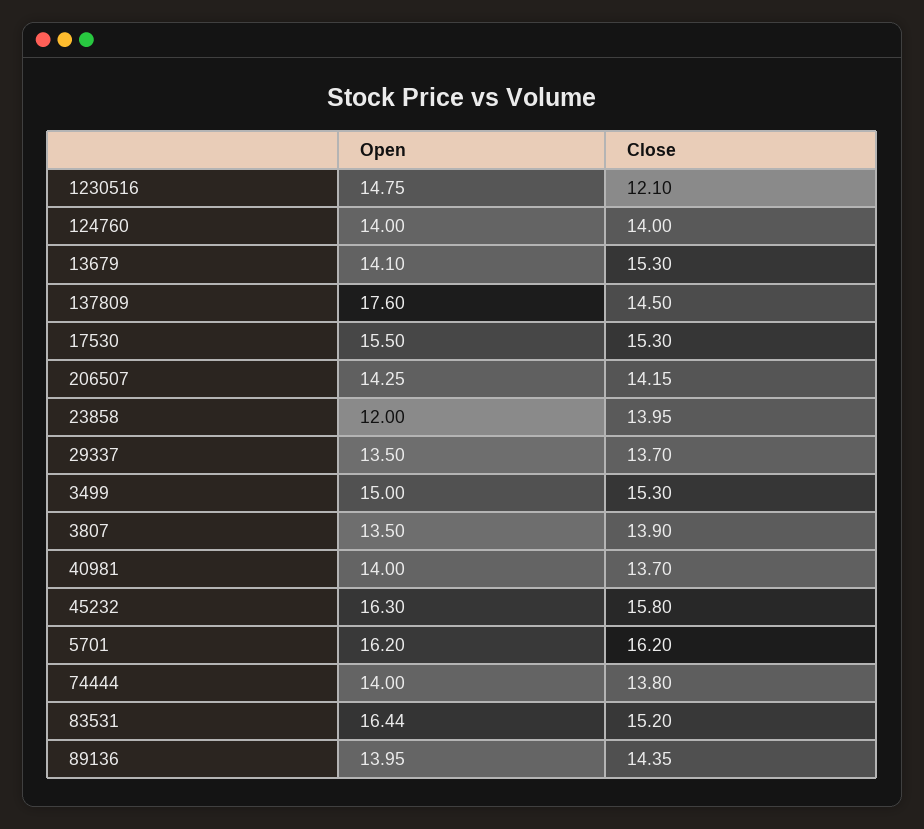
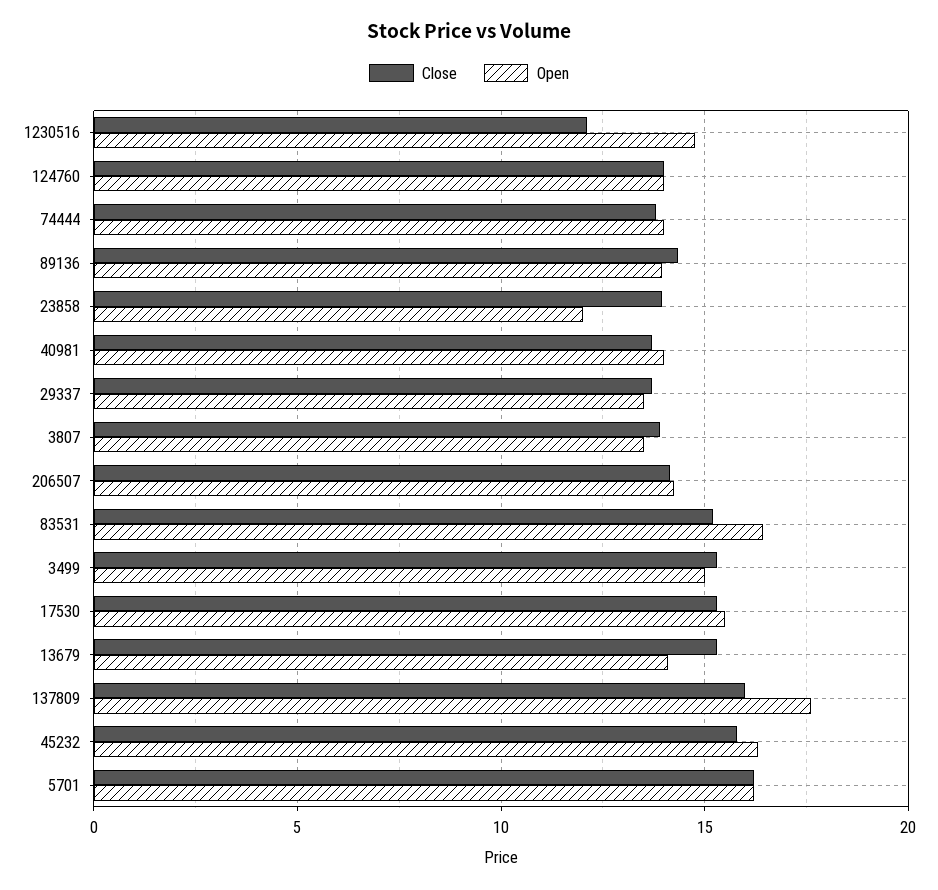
Close, 137809: 14.5 -> 16

